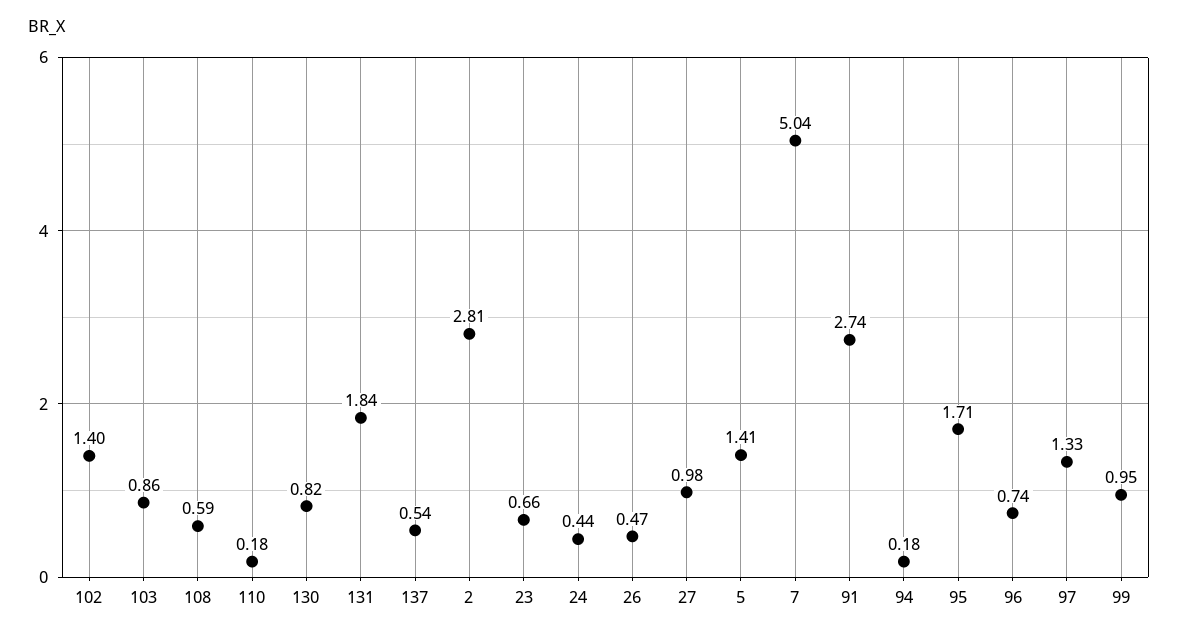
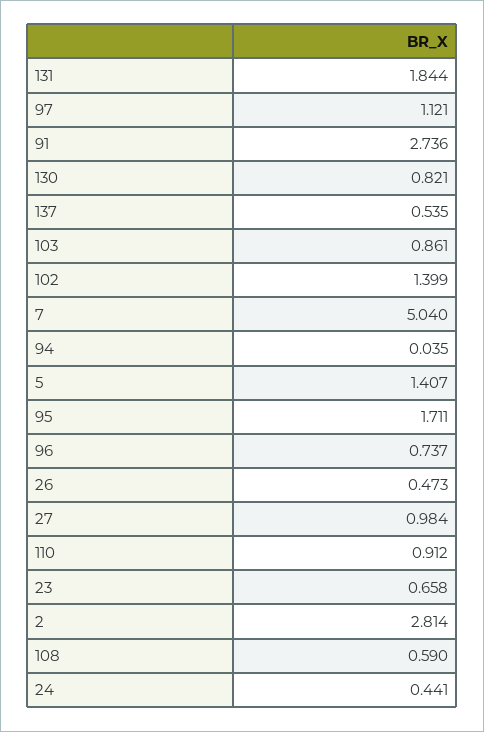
110: 0.18 -> 0.912
94: 0.18 -> 0.035
97: 1.33 -> 1.121
99: 0.95 -> none

